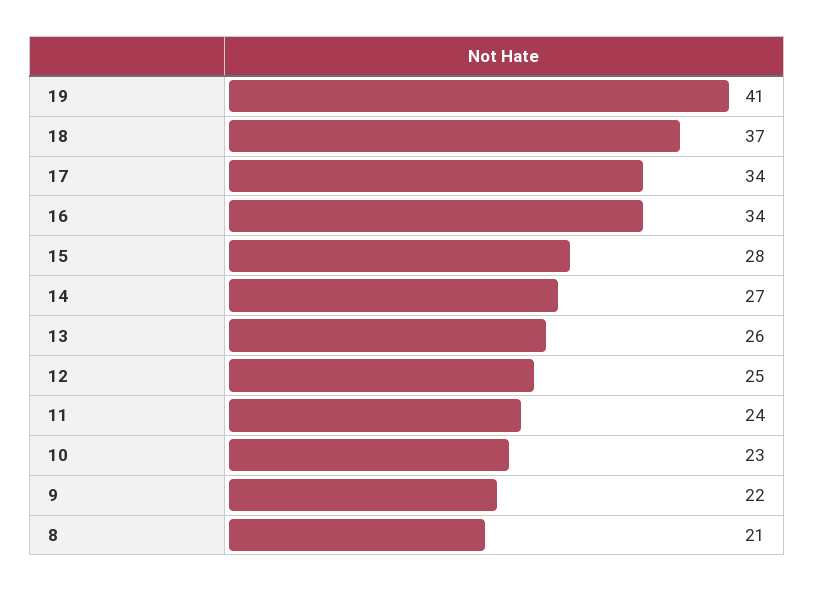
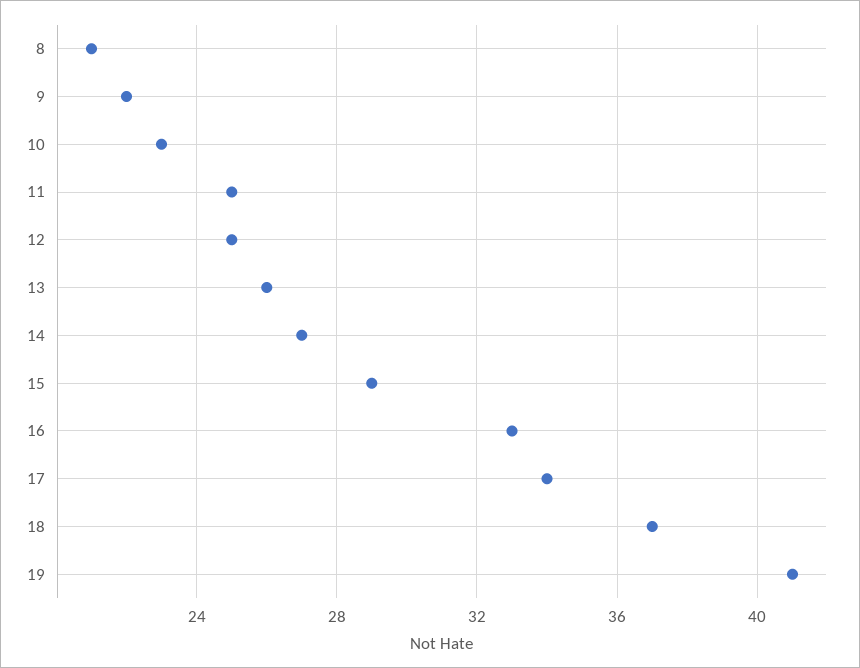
16: 34 -> 33
15: 28 -> 29
11: 24 -> 25

